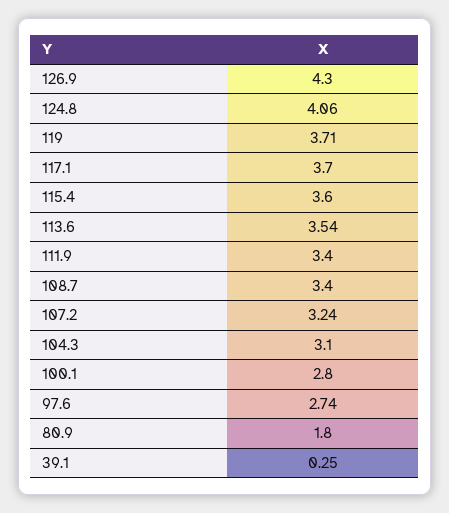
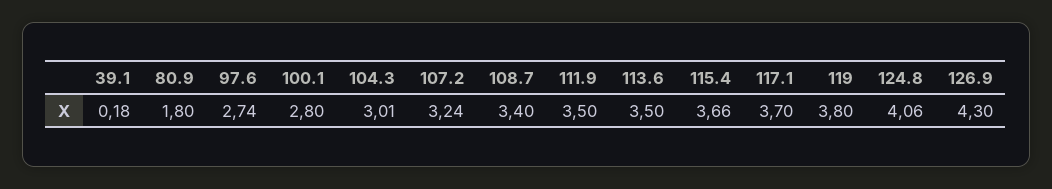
119: 3.71 -> 3.8
115.4: 3.6 -> 3.66
113.6: 3.54 -> 3.5
111.9: 3.4 -> 3.5
104.3: 3.1 -> 3.01
39.1: 0.25 -> 0.18

